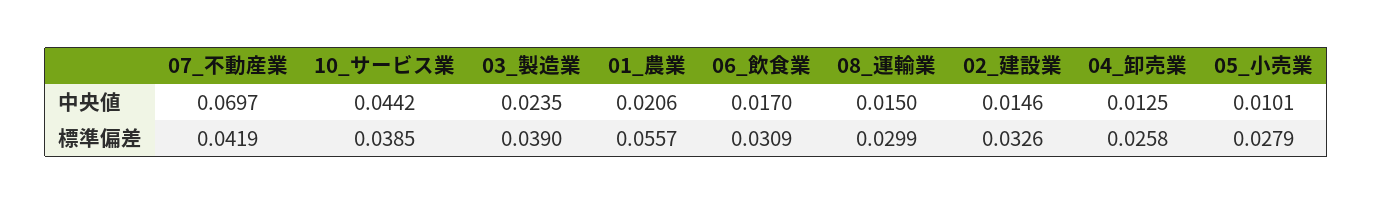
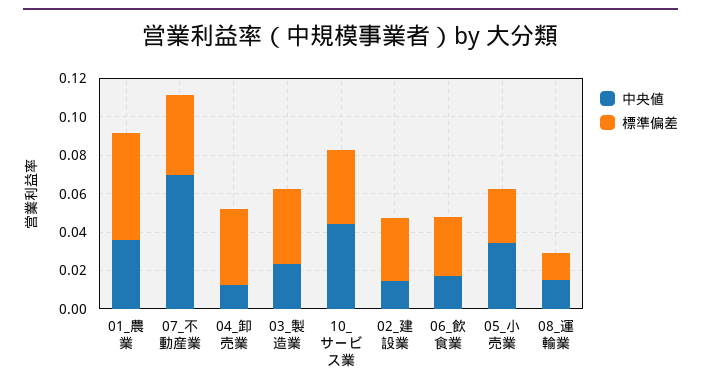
中央値, 01_農業: 0.0206 -> 0.035
中央値, 05_小売業: 0.0101 -> 0.035
標準偏差, 08_運輸業: 0.0299 -> 0.015
標準偏差, 04_卸売業: 0.0258 -> 0.04

